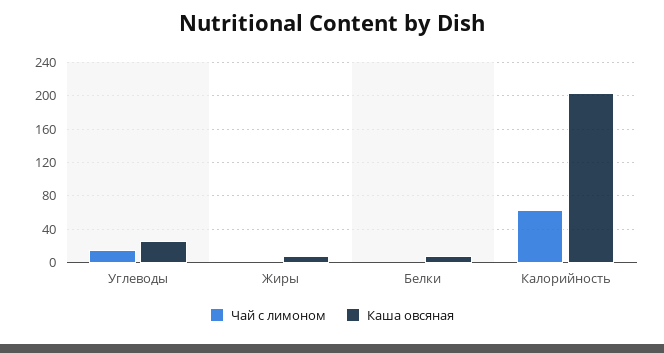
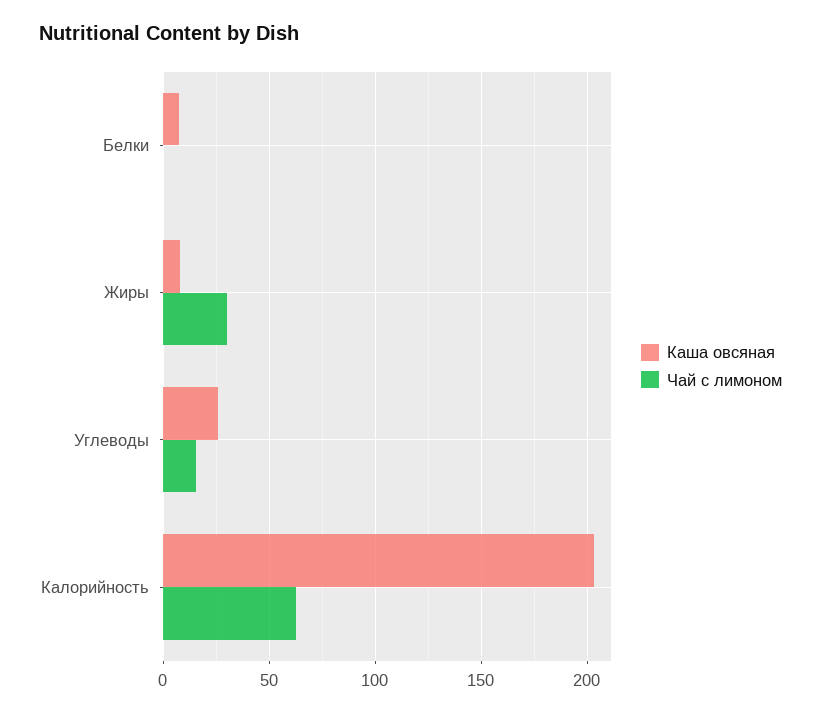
Чай с лимоном, Жиры: 0 -> 30

